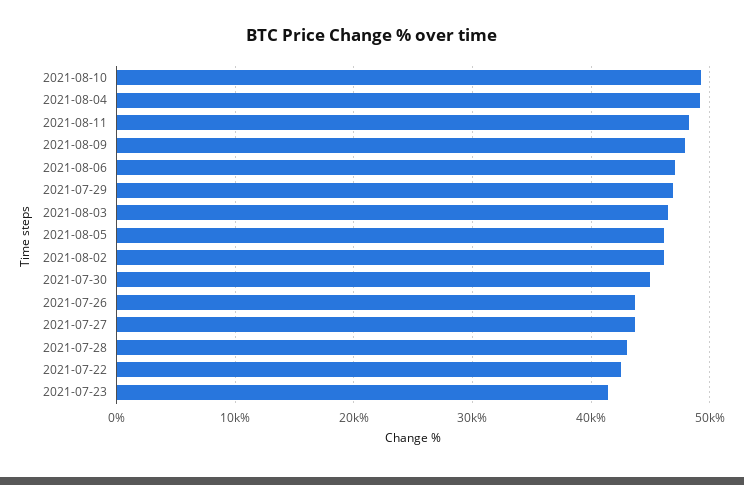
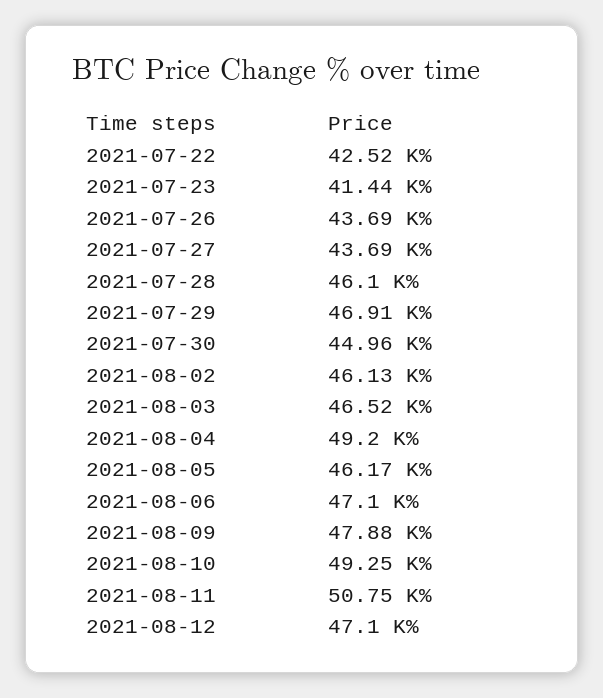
2021-08-11: 48000 -> 50750
2021-07-28: 43000 -> 46100
2021-08-12: none -> 47100

